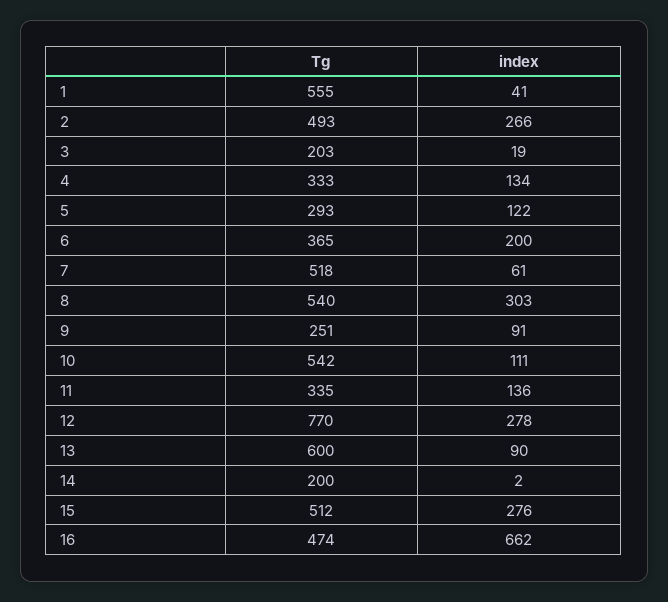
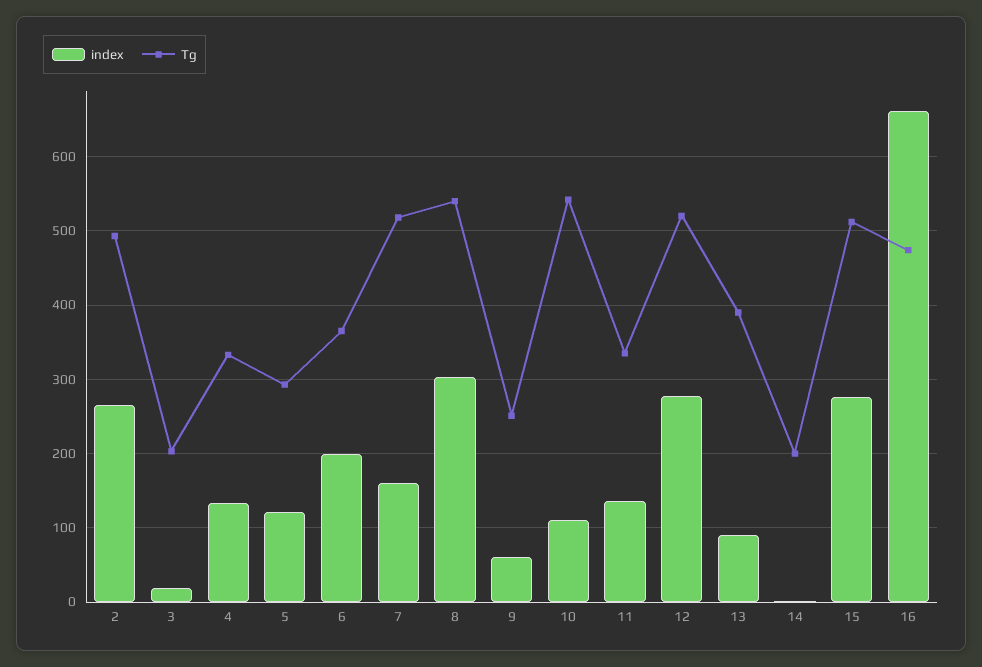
Tg, 1: 555 -> none
index, 1: 41 -> none
index, 7: 61 -> 160
index, 9: 91 -> 60
Tg, 12: 770 -> 520
Tg, 13: 600 -> 390

